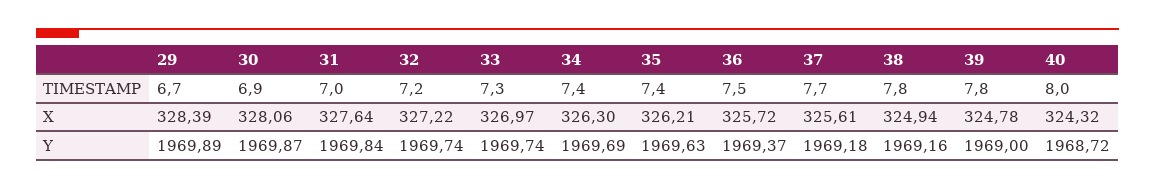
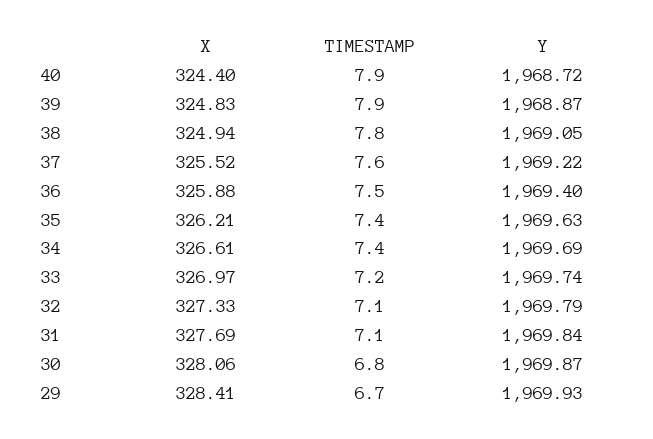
30, TIMESTAMP: 6.9 -> 6.8
31, TIMESTAMP: 7 -> 7.1
32, TIMESTAMP: 7.2 -> 7.1
33, TIMESTAMP: 7.3 -> 7.2
37, TIMESTAMP: 7.7 -> 7.6
39, TIMESTAMP: 7.8 -> 7.9
40, TIMESTAMP: 8 -> 7.9
29, X: 328.39 -> 328.41
31, X: 327.64 -> 327.69
32, X: 327.22 -> 327.33
34, X: 326.3 -> 326.61
36, X: 325.72 -> 325.88
37, X: 325.61 -> 325.52
39, X: 324.78 -> 324.83
40, X: 324.32 -> 324.4
29, Y: 1969.89 -> 1969.93
32, Y: 1969.74 -> 1969.79
36, Y: 1969.37 -> 1969.4
37, Y: 1969.18 -> 1969.22
38, Y: 1969.16 -> 1969.05
39, Y: 1969 -> 1968.87

